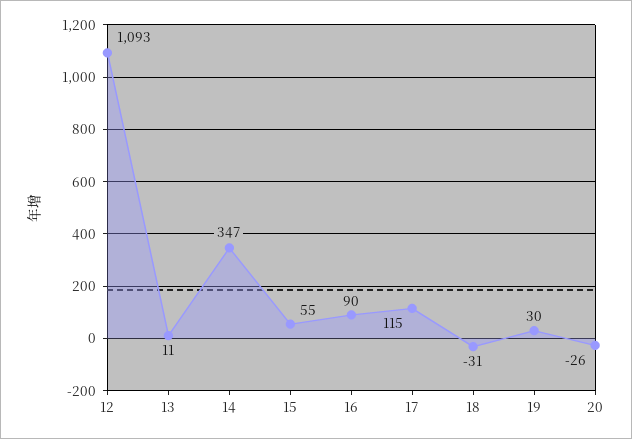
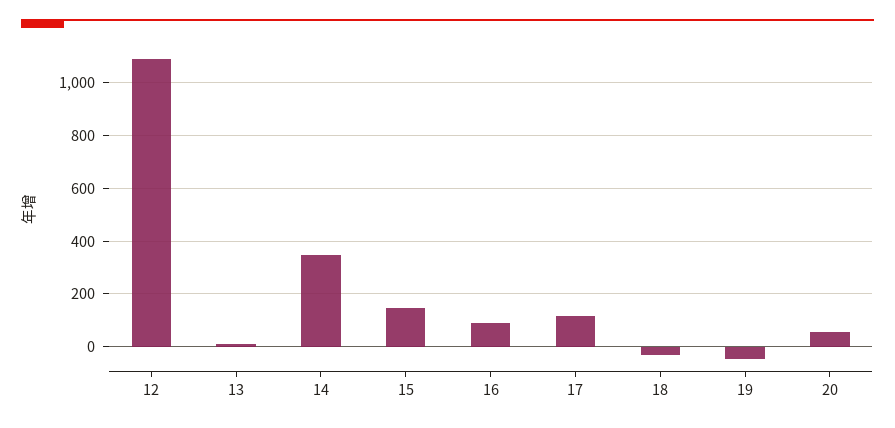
15: 55 -> 150
19: 30 -> -50
20: -26 -> 50

